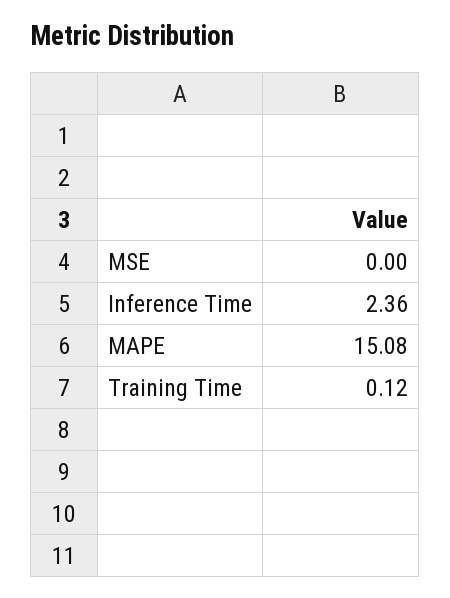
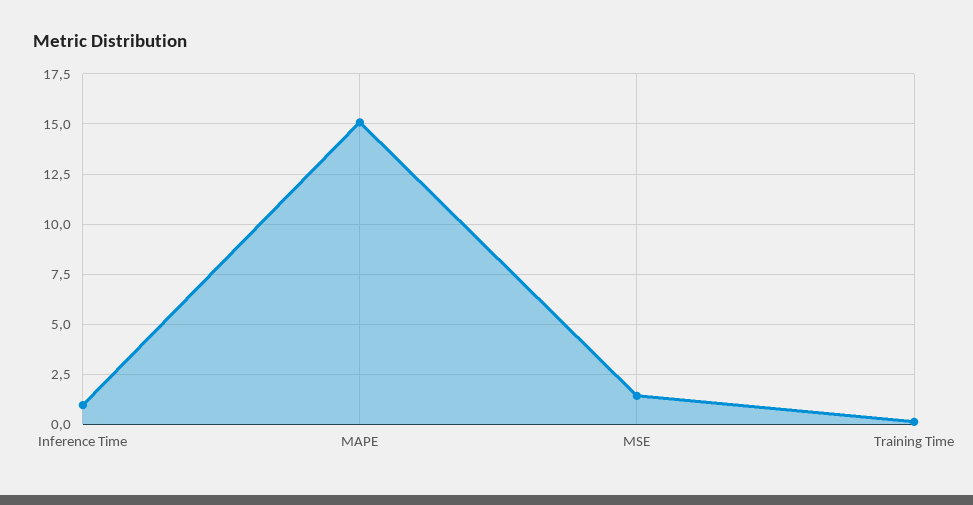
MSE: 0 -> 1.5
Inference Time: 2.36 -> 1

